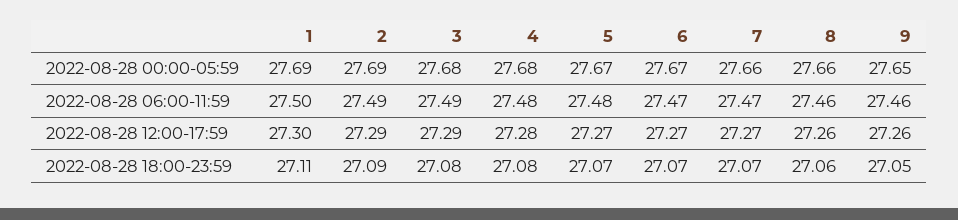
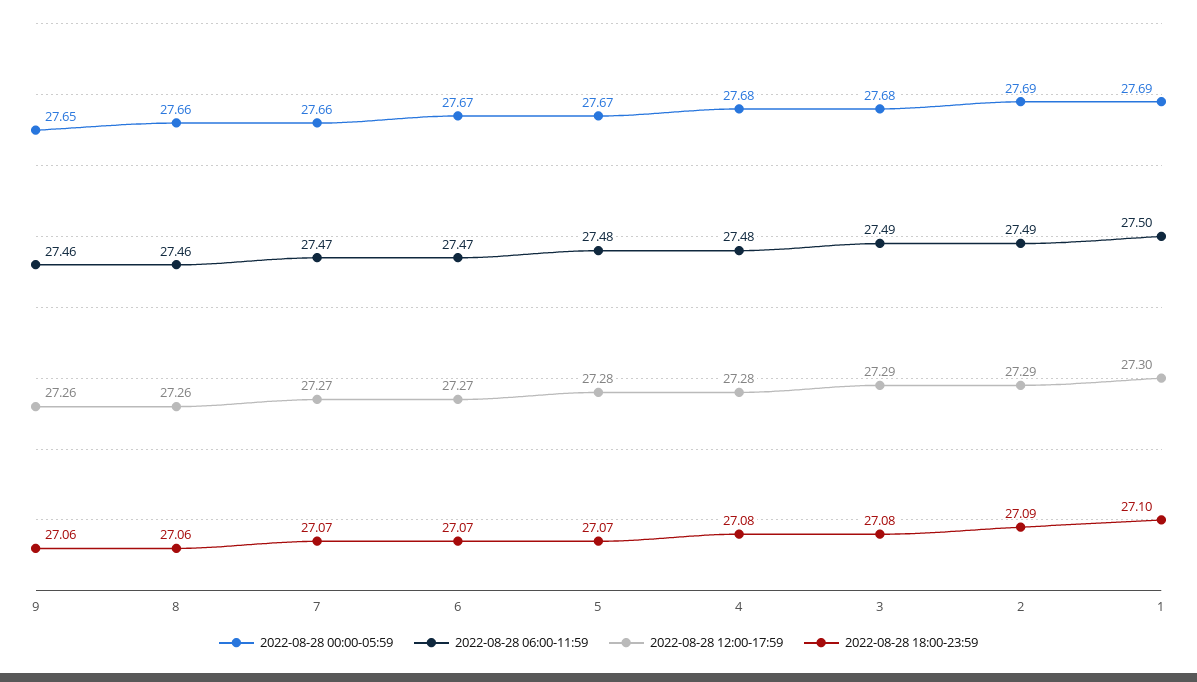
2022-08-28 12:00-17:59, 5: 27.27 -> 27.28
2022-08-28 18:00-23:59, 1: 27.11 -> 27.1
2022-08-28 18:00-23:59, 9: 27.05 -> 27.06

